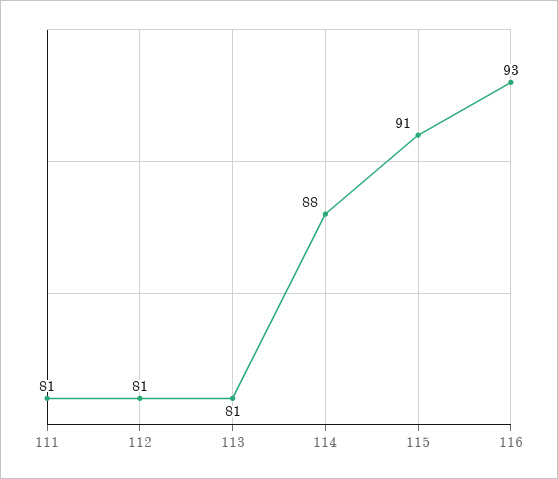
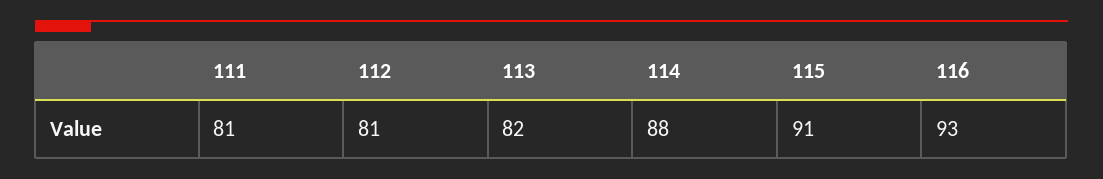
113: 81 -> 82

